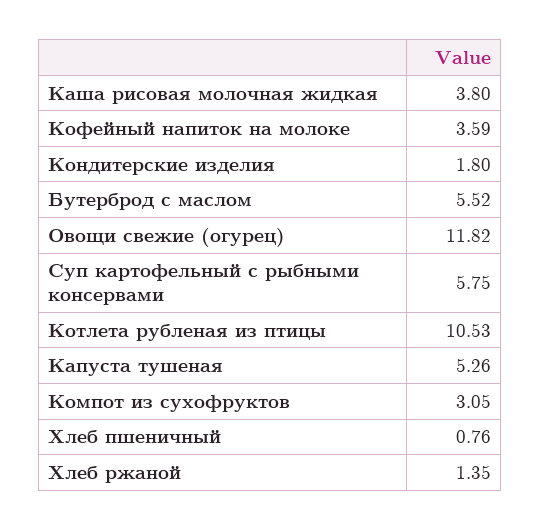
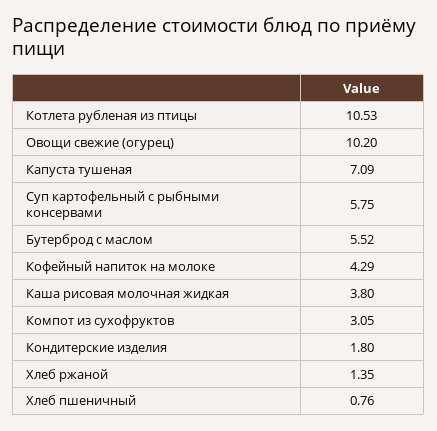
Кофейный напиток на молоке: 3.59 -> 4.29
Овощи свежие (огурец): 11.82 -> 10.2
Капуста тушеная: 5.26 -> 7.09

